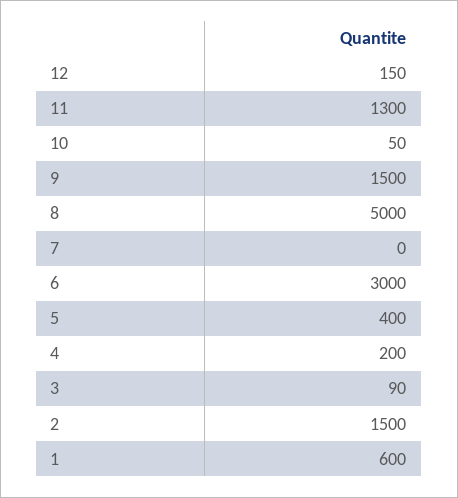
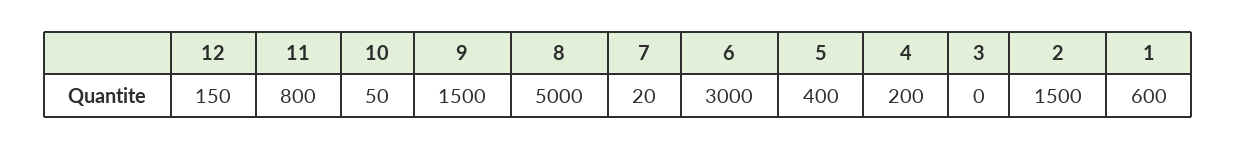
11: 1300 -> 800
7: 0 -> 20
3: 90 -> 0

